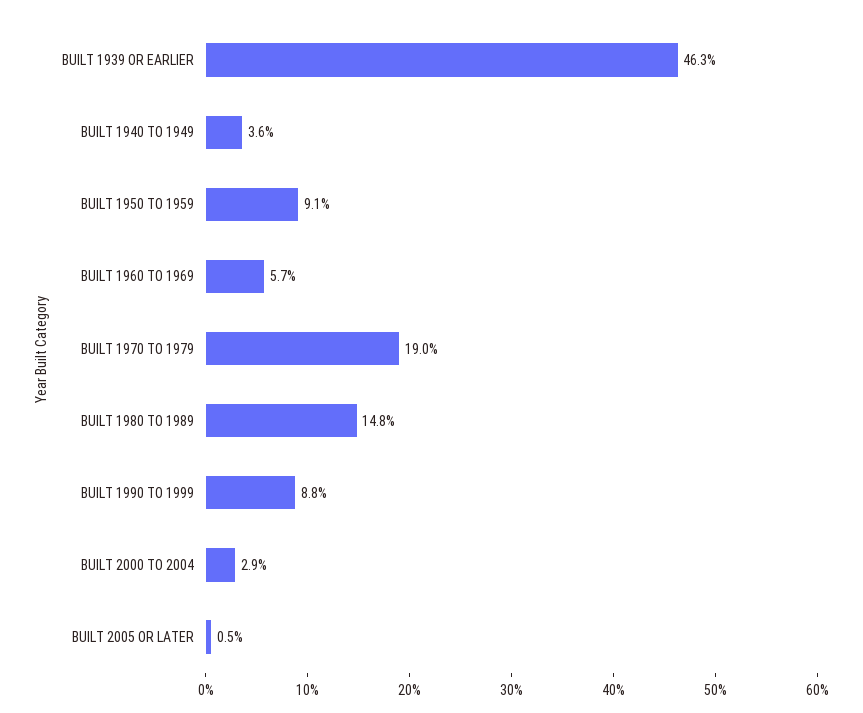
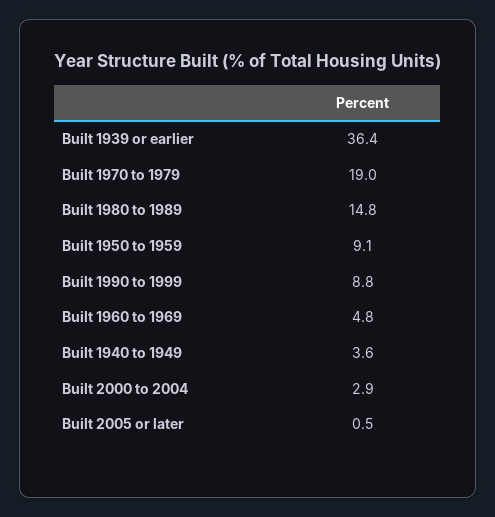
BUILT 1939 OR EARLIER: 46.3 -> 36.4
BUILT 1960 TO 1969: 5.7 -> 4.8

